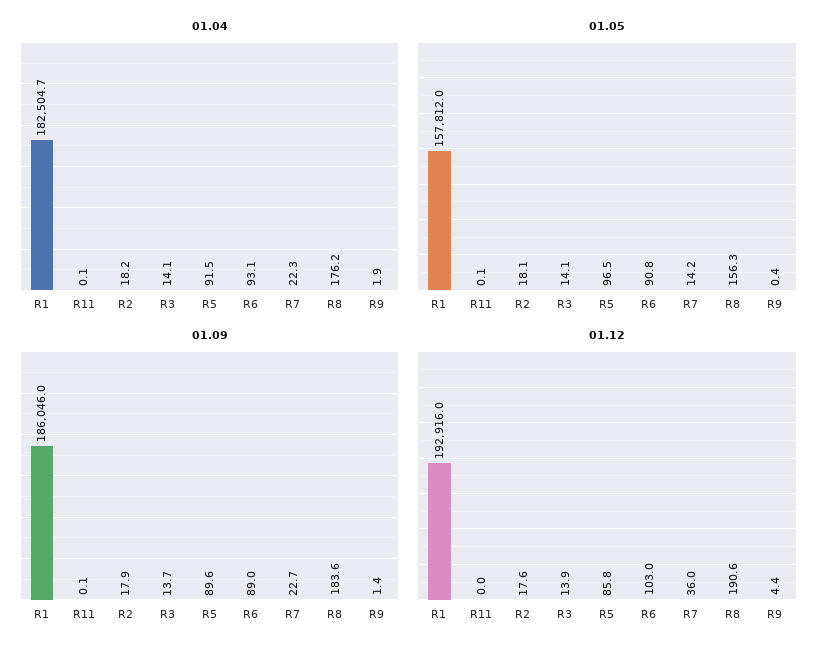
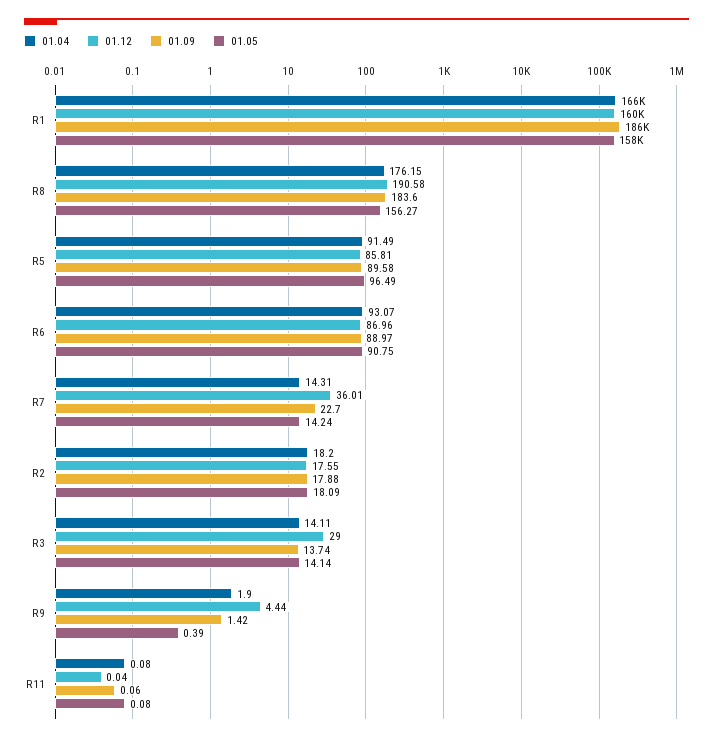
01.04, R1: 182504.7 -> 166000
01.04, R7: 22.3 -> 14.31
01.12, R1: 192916 -> 160000
01.12, R3: 13.9 -> 29
01.12, R6: 103 -> 86.96

